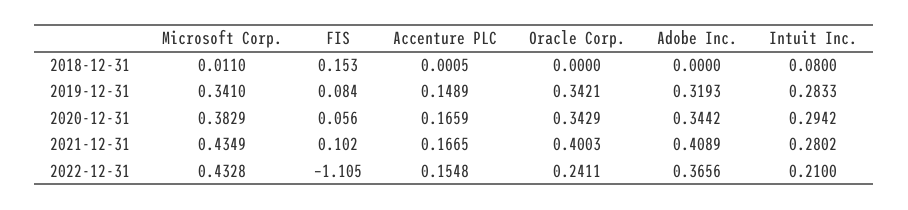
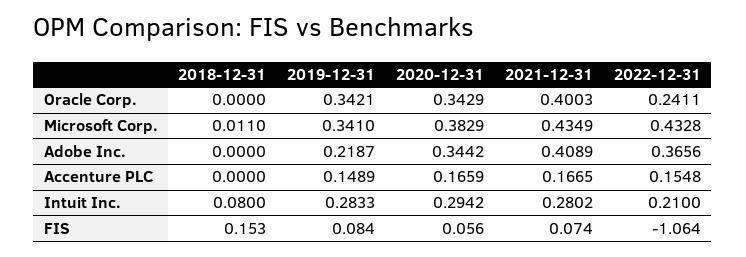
Accenture PLC, 2018-12-31: 0.0005 -> 0
Adobe Inc., 2019-12-31: 0.3193 -> 0.2187
FIS, 2021-12-31: 0.102 -> 0.074
FIS, 2022-12-31: -1.105 -> -1.064

